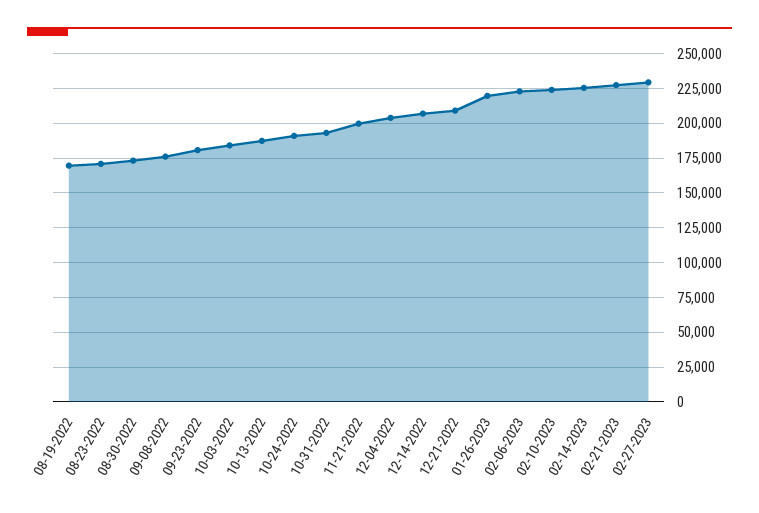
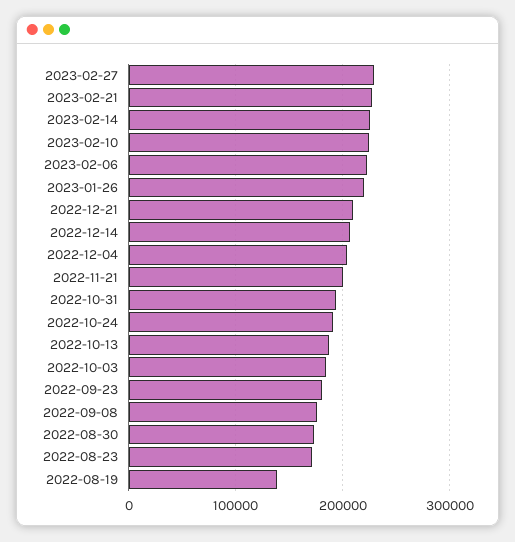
08-19-2022: 170000 -> 140000

